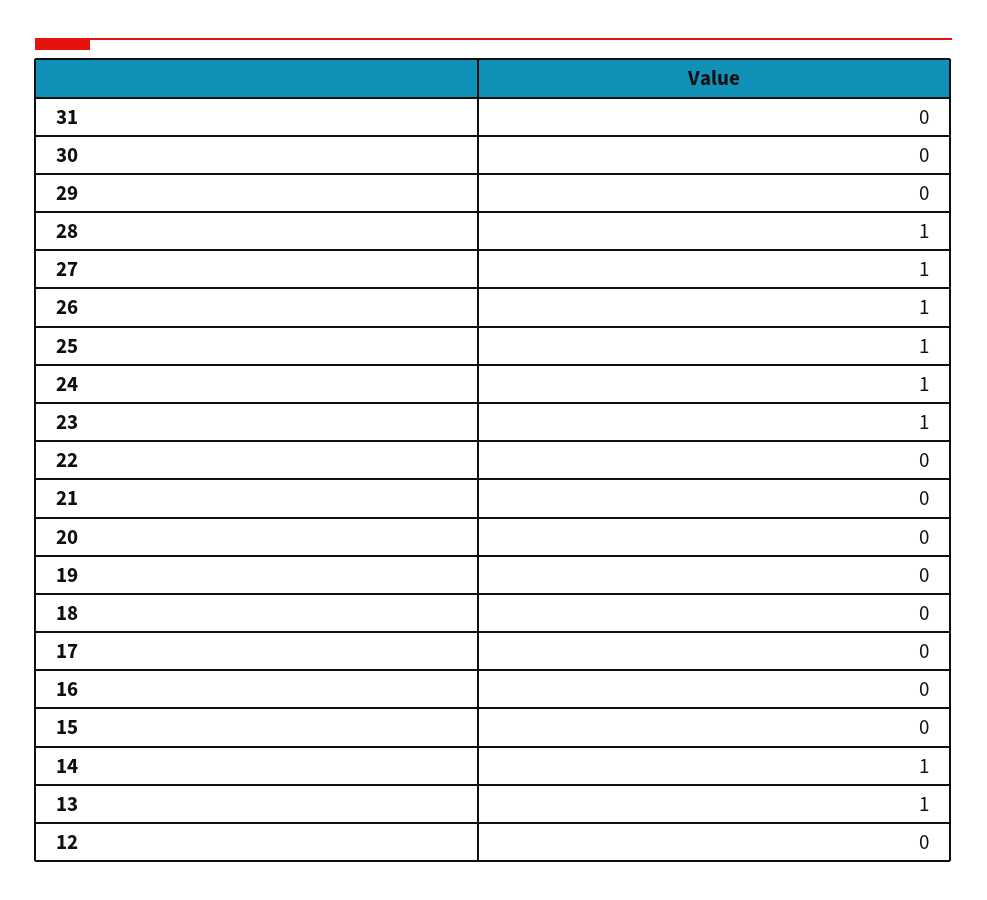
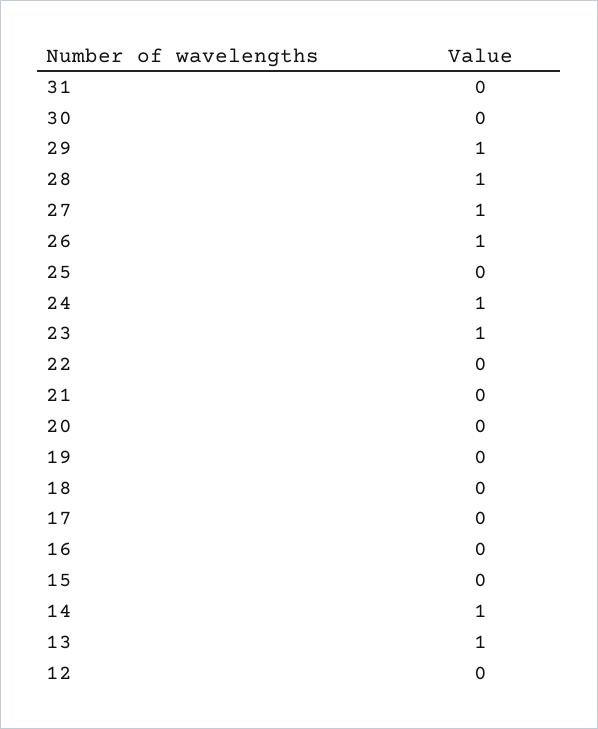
29: 0 -> 1
25: 1 -> 0

